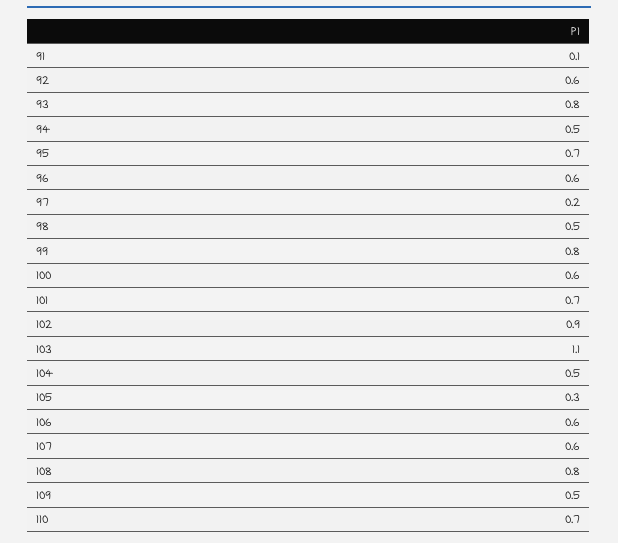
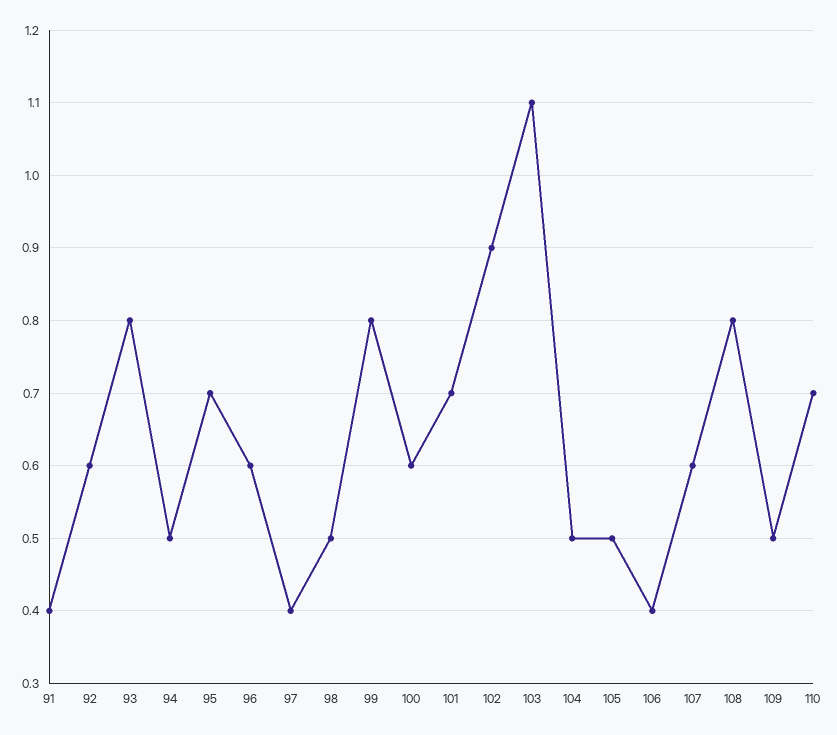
91: 0.1 -> 0.4
97: 0.2 -> 0.4
105: 0.3 -> 0.5
106: 0.6 -> 0.4

